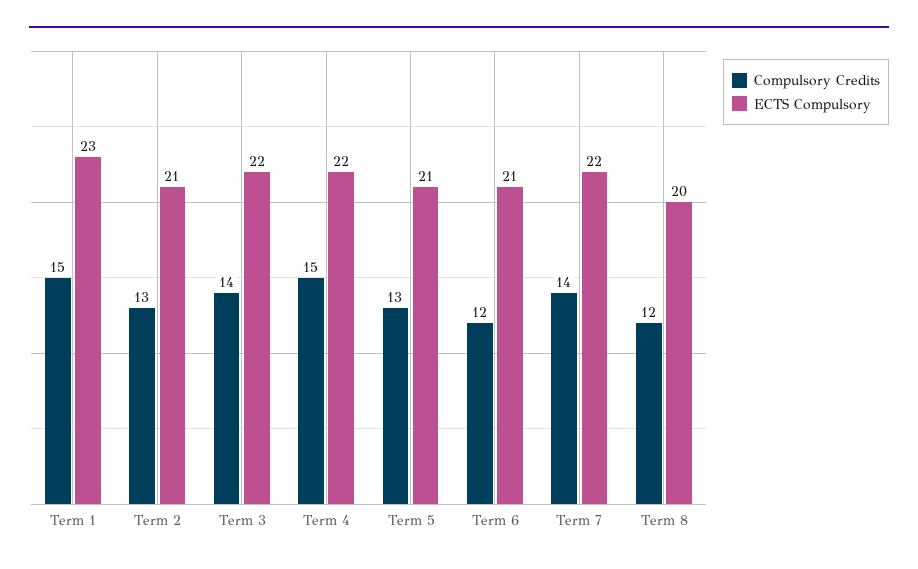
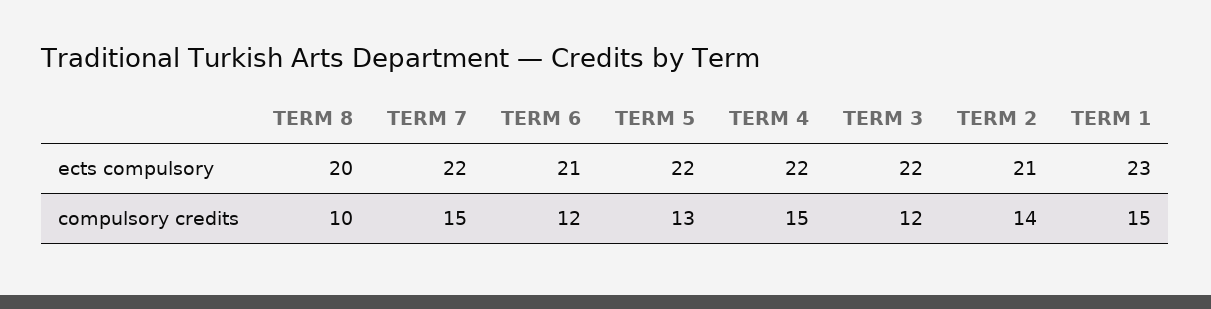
Compulsory Credits, Term 2: 13 -> 14
Compulsory Credits, Term 3: 14 -> 12
ECTS Compulsory, Term 5: 21 -> 22
Compulsory Credits, Term 7: 14 -> 15
Compulsory Credits, Term 8: 12 -> 10

